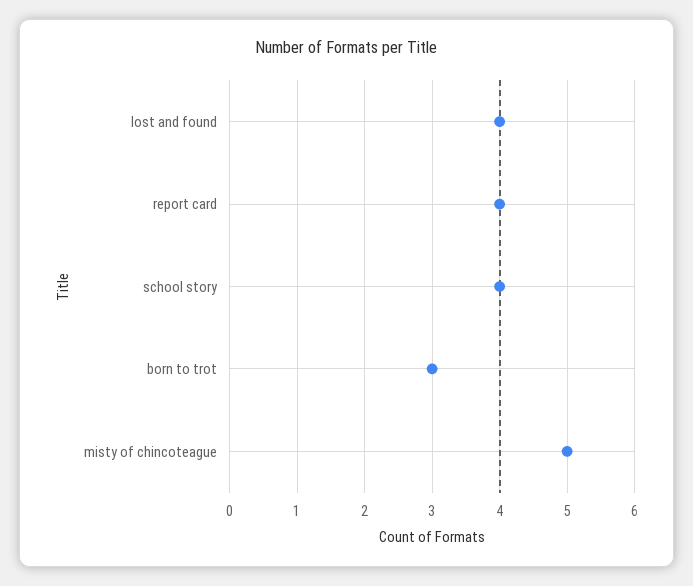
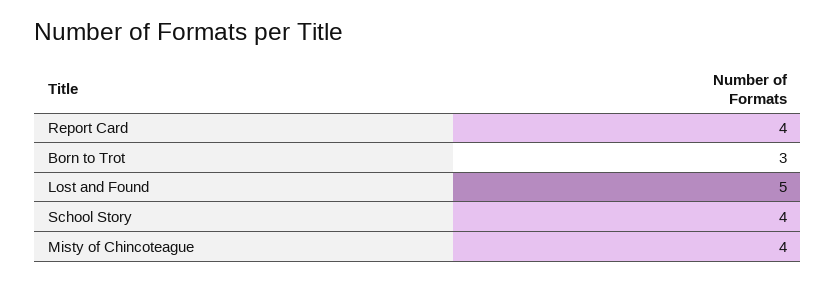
lost and found: 4 -> 5
misty of chincoteague: 5 -> 4

